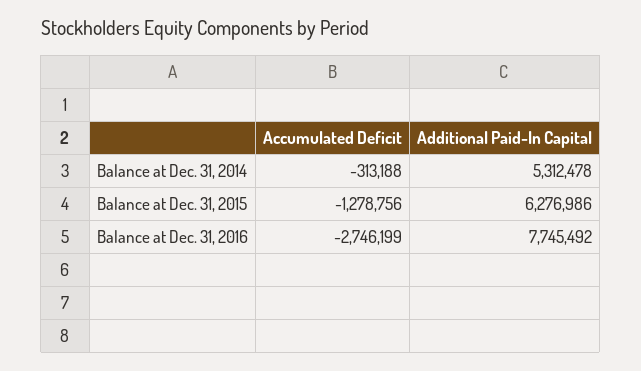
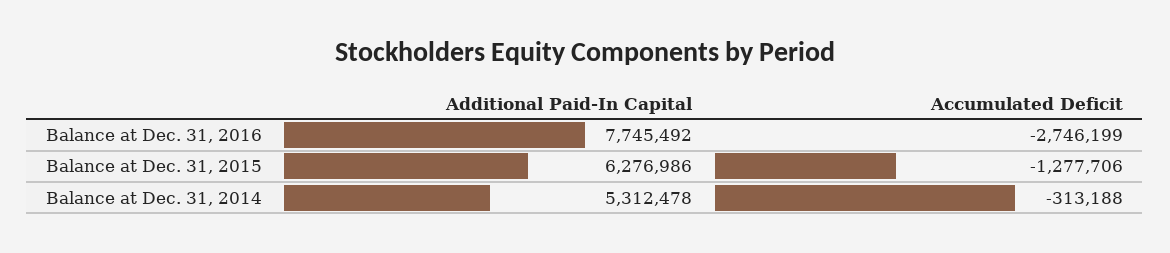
Accumulated Deficit, Balance at Dec. 31, 2015: -1278756 -> -1277706

